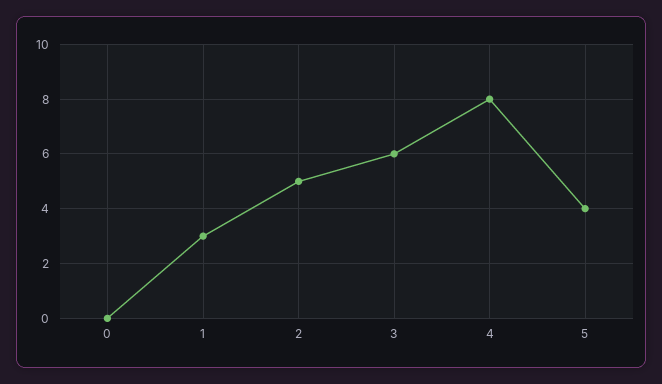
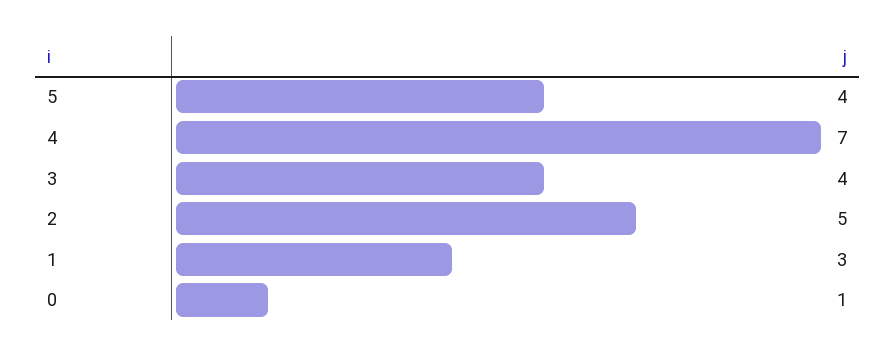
0: 0 -> 1
3: 6 -> 4
4: 8 -> 7

